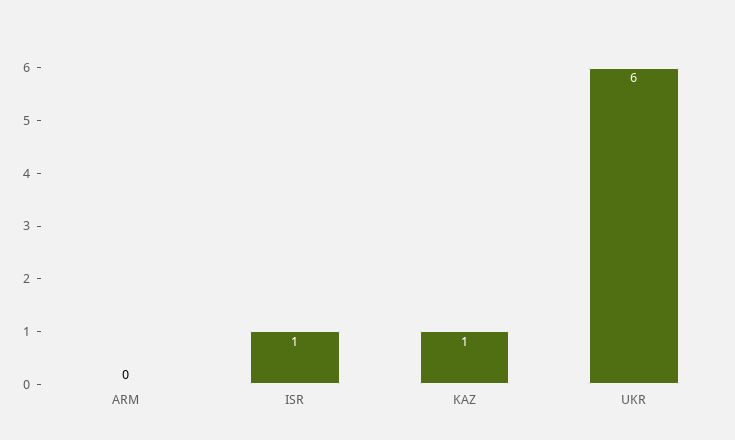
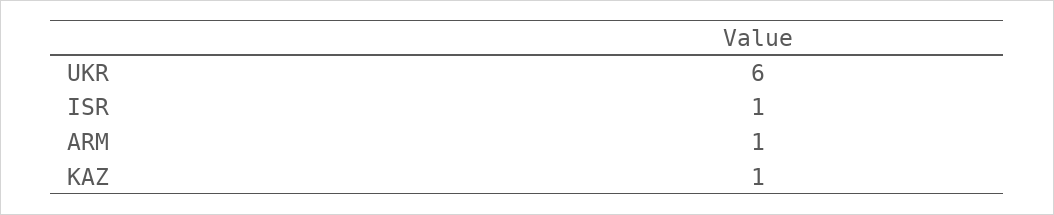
ARM: 0 -> 1

